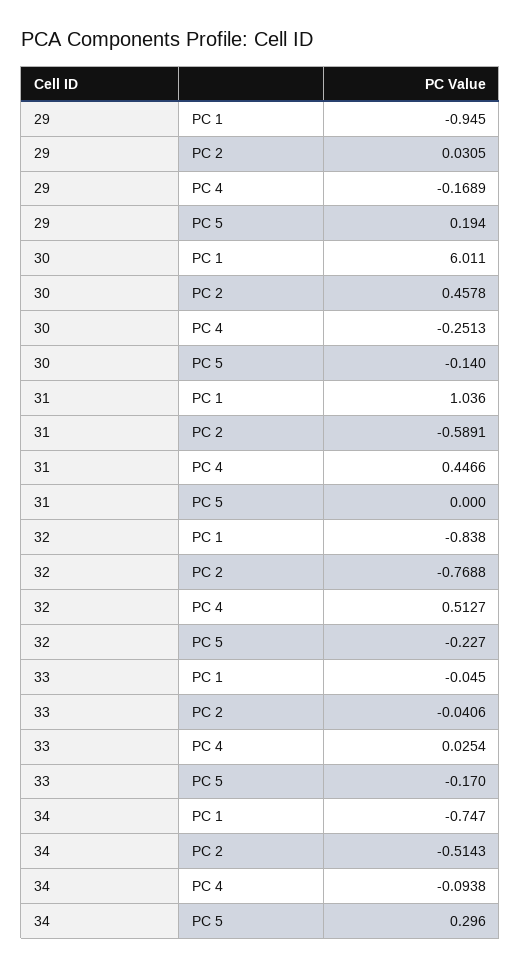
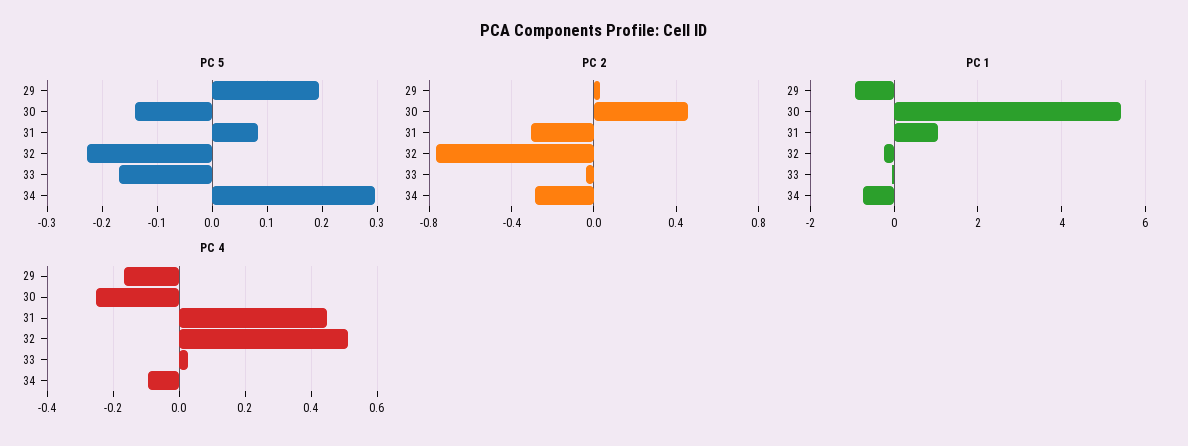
PC 1, 30: 6.011 -> 5.4
PC 2, 31: -0.5891 -> -0.3
PC 5, 31: 0 -> 0.08
PC 1, 32: -0.838 -> -0.2
PC 2, 34: -0.5143 -> -0.3

